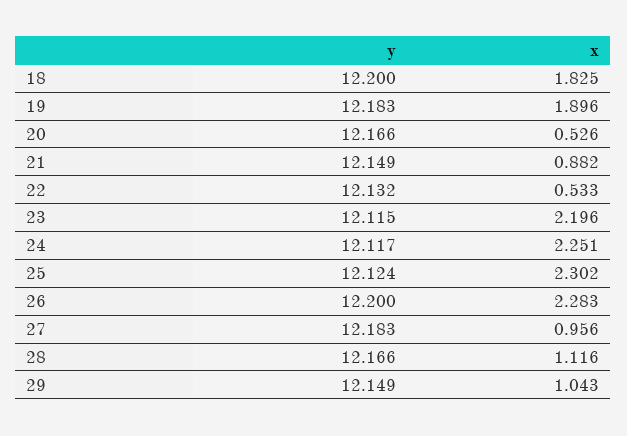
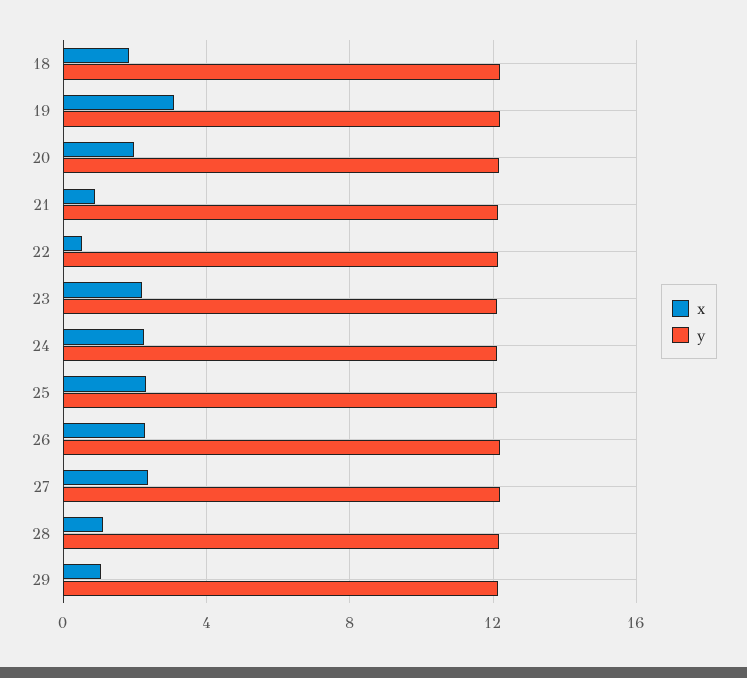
x, 19: 1.896 -> 3
x, 20: 0.526 -> 2
x, 27: 0.956 -> 2.5

